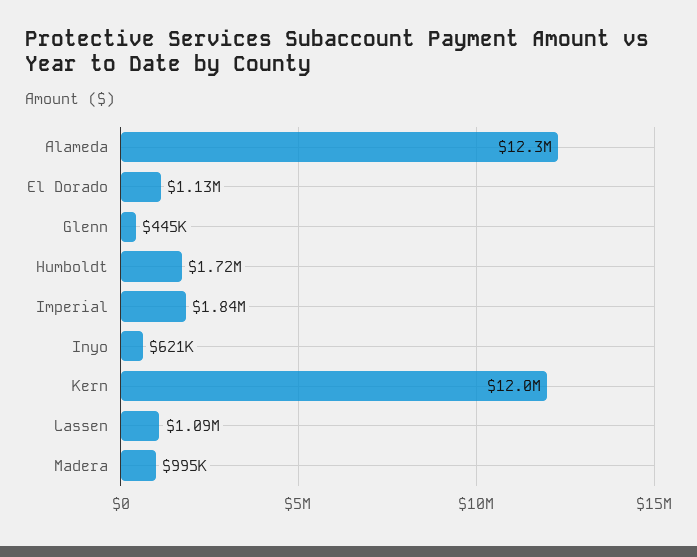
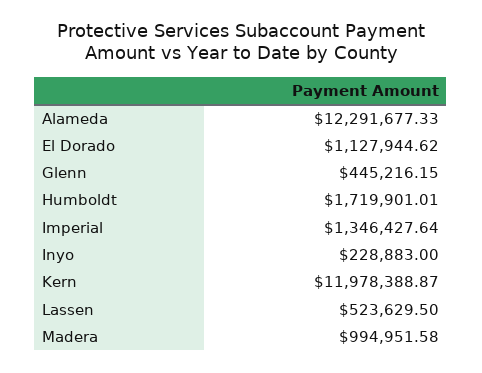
Imperial: 1840000 -> 1346427.64
Inyo: 621000 -> 228883
Lassen: 1090000 -> 523629.5

